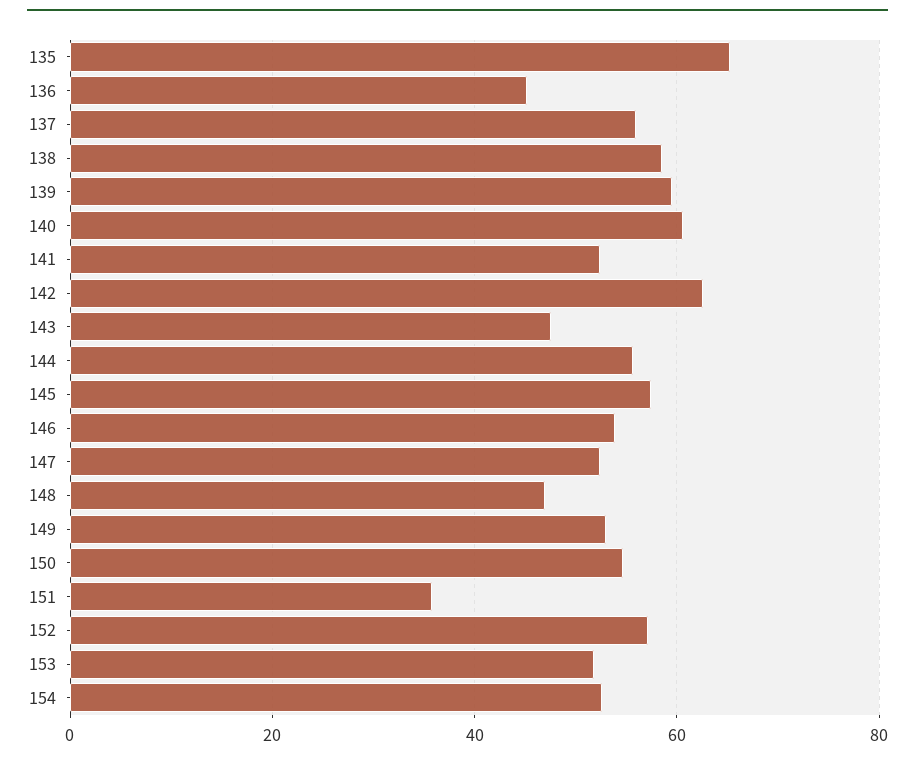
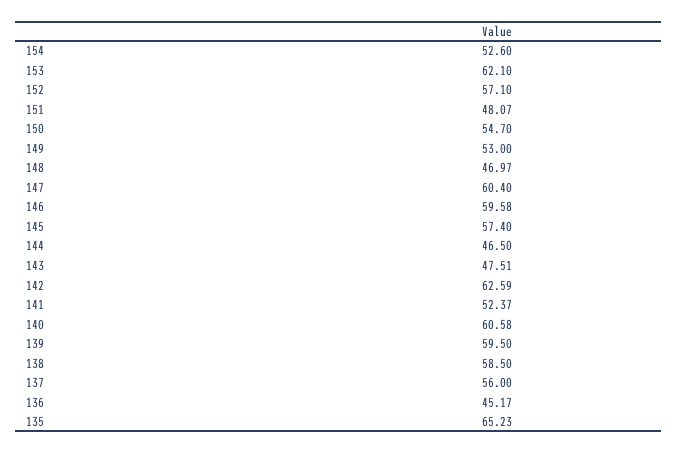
144: 56 -> 46.5
146: 54 -> 59.58
147: 52 -> 60.4
151: 36 -> 48.07
153: 52 -> 62.1

